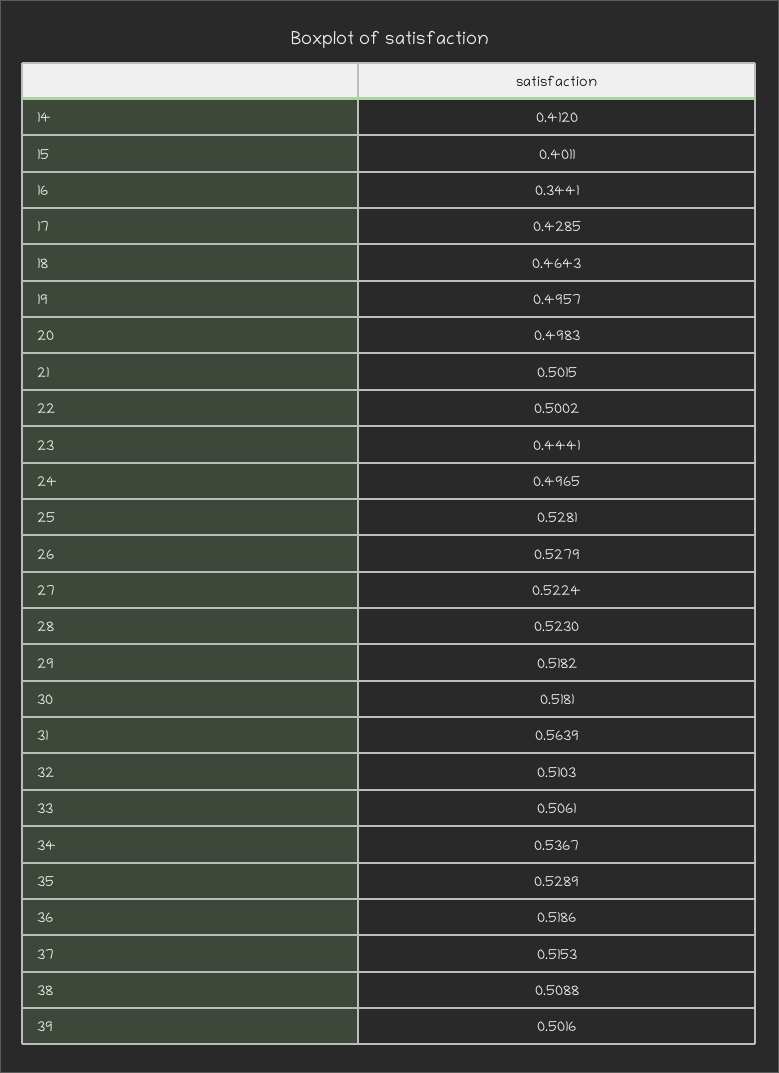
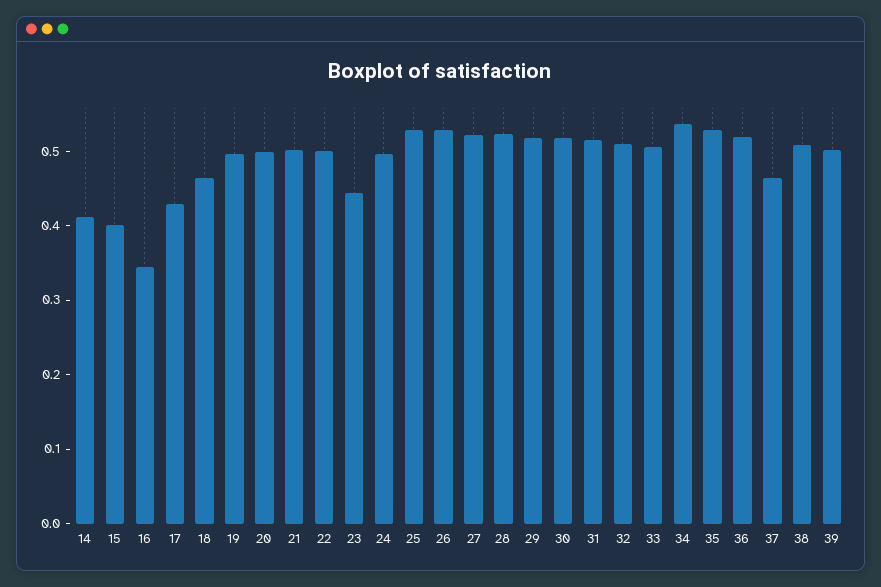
31: 0.5639 -> 0.52
37: 0.5153 -> 0.46

